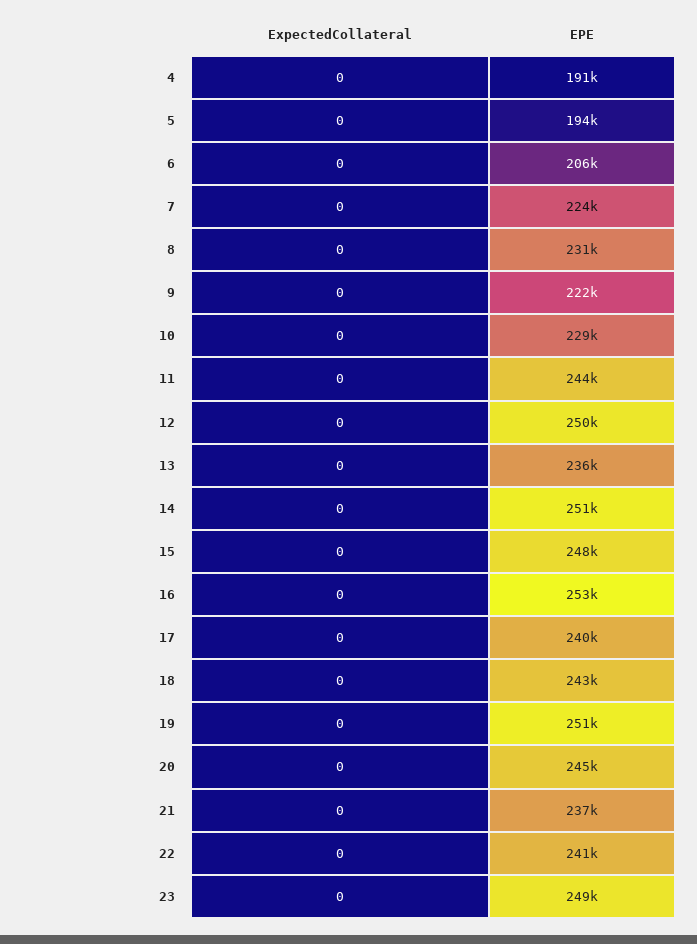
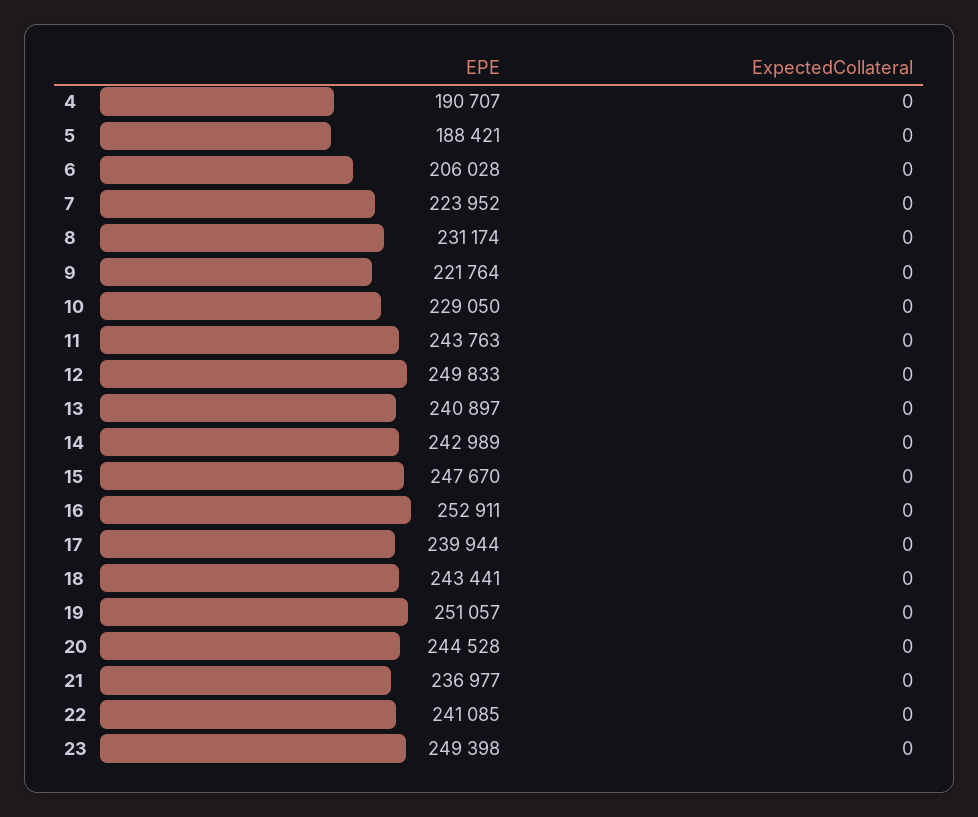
EPE, 5: 194000 -> 188421
EPE, 13: 236000 -> 240897
EPE, 14: 251000 -> 242989

